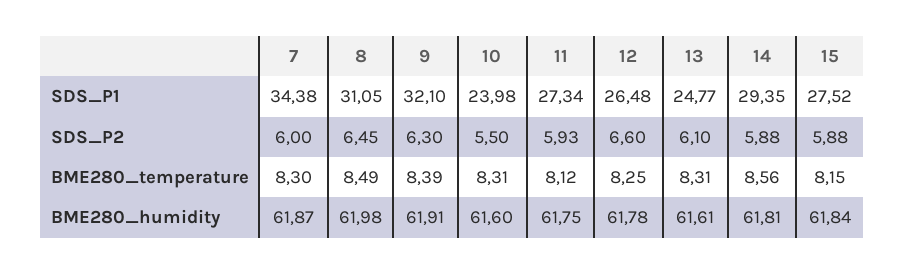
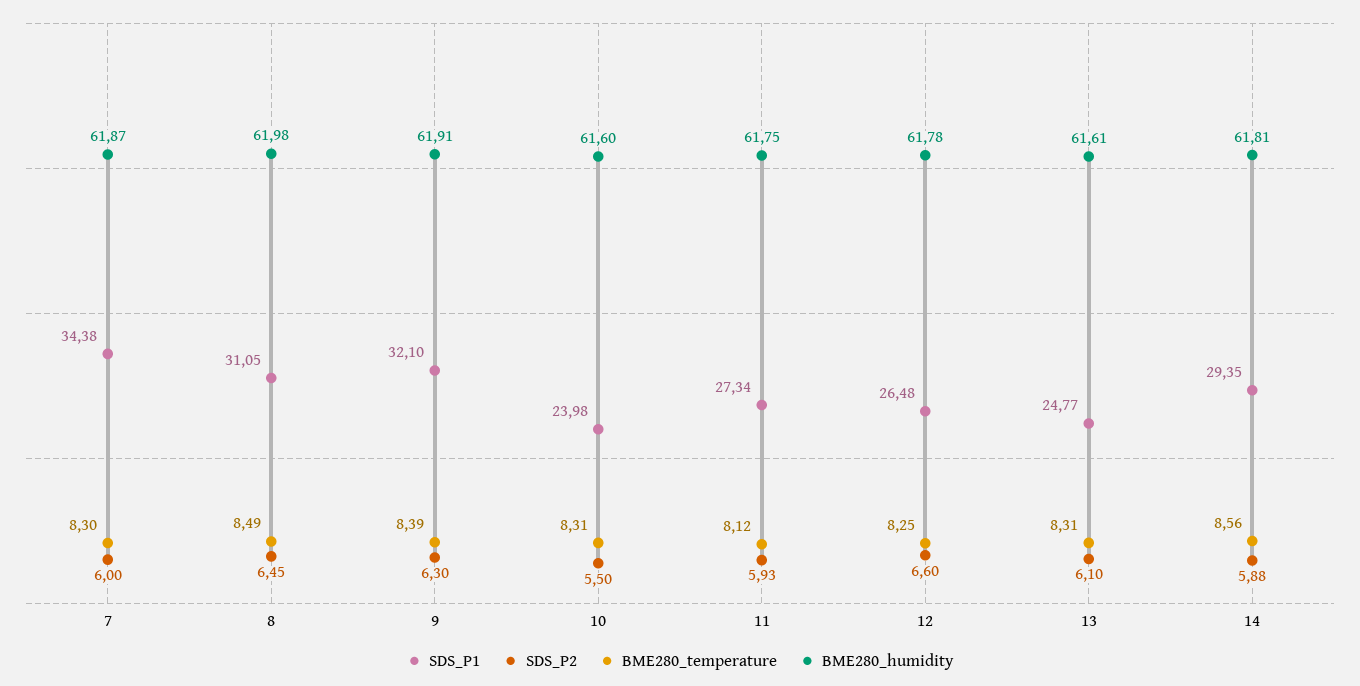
SDS_P1, 15: 27.52 -> none
SDS_P2, 15: 5.88 -> none
BME280_temperature, 15: 8.15 -> none
BME280_humidity, 15: 61.84 -> none

